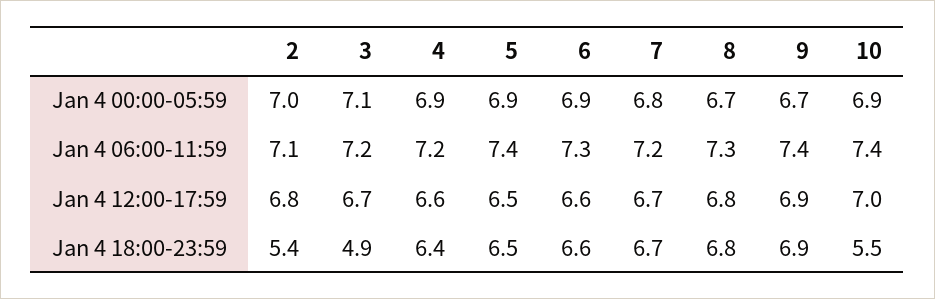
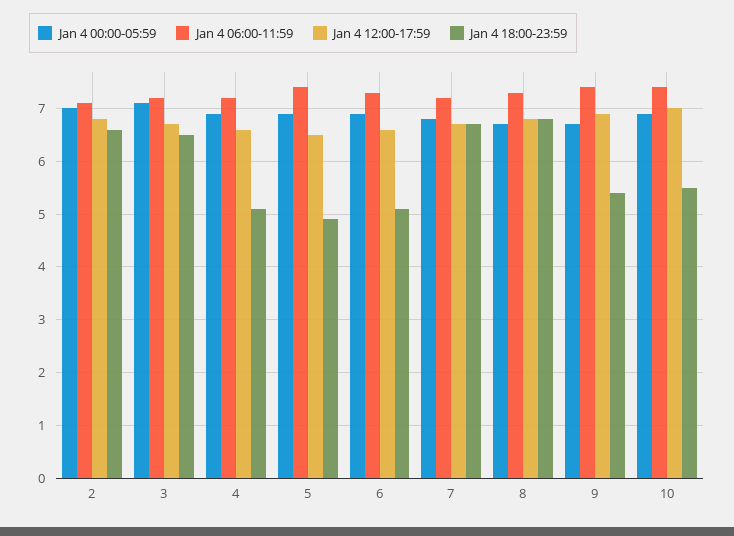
Jan 4 18:00-23:59, 2: 5.4 -> 6.5
Jan 4 18:00-23:59, 3: 4.9 -> 6.5
Jan 4 18:00-23:59, 4: 6.4 -> 5
Jan 4 18:00-23:59, 5: 6.5 -> 5
Jan 4 18:00-23:59, 6: 6.6 -> 5
Jan 4 18:00-23:59, 9: 6.9 -> 5.5

